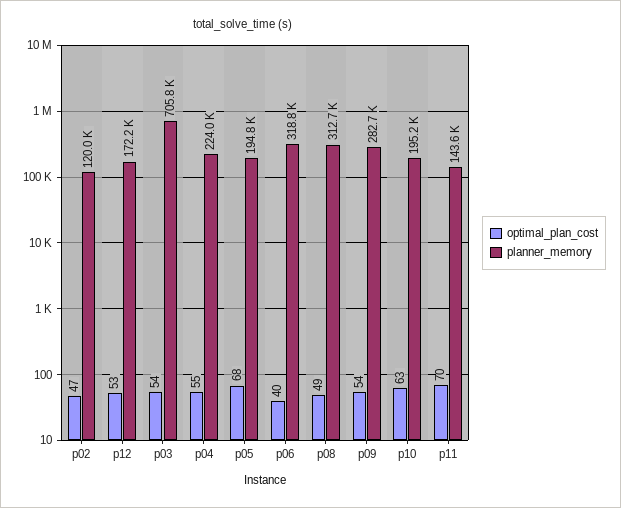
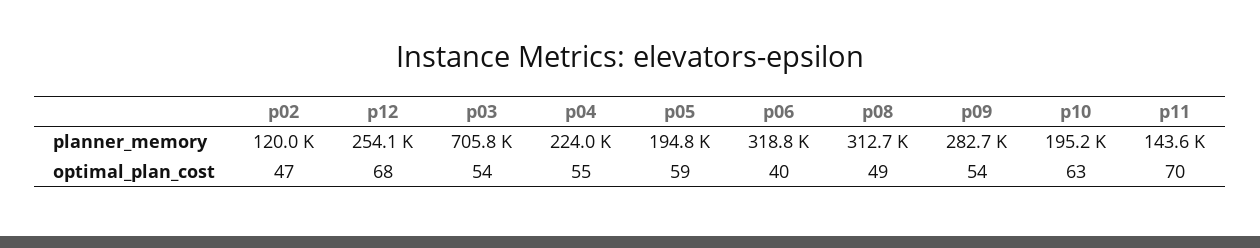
optimal_plan_cost, p12: 53 -> 68
planner_memory, p12: 172200 -> 254100
optimal_plan_cost, p05: 68 -> 59

